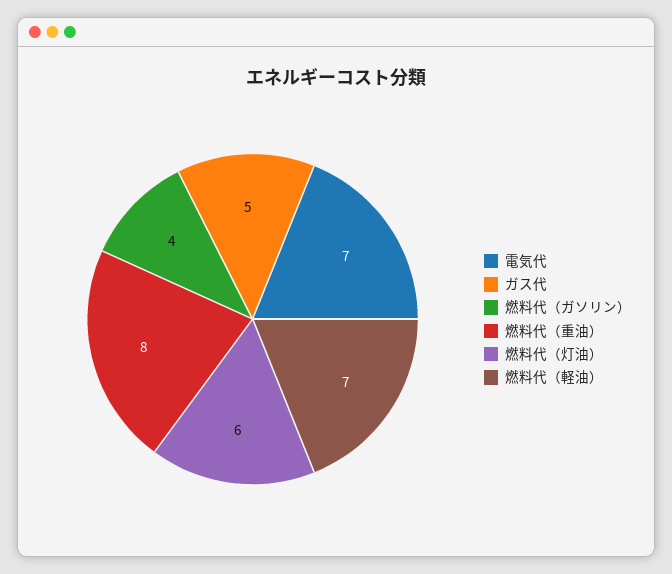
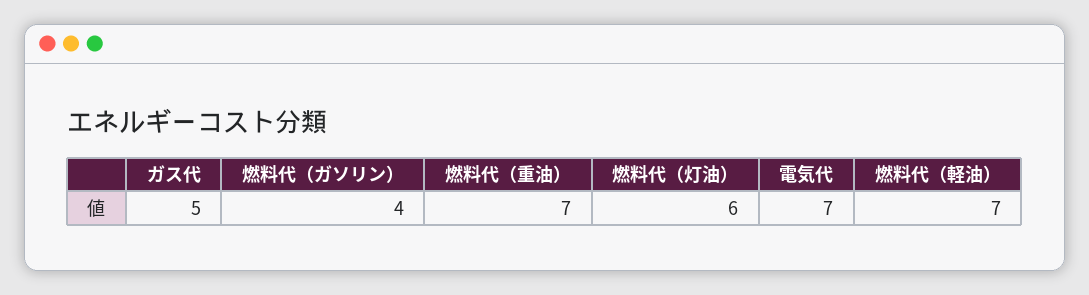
燃料代（重油）: 8 -> 7

